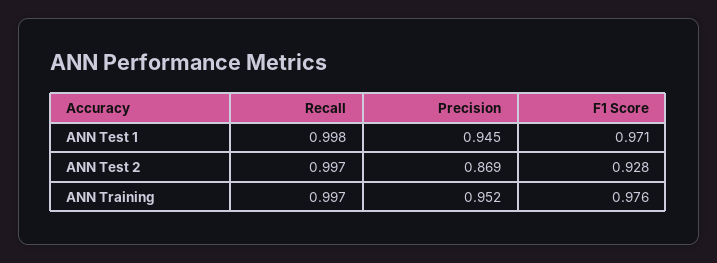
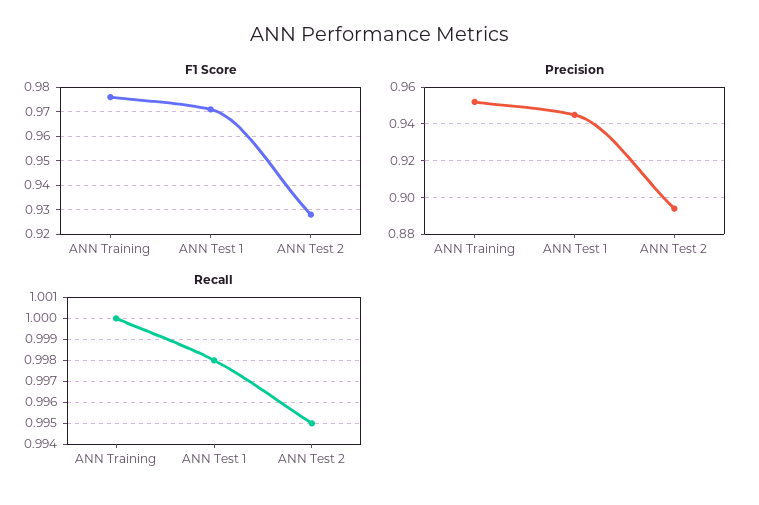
Recall, ANN Test 2: 0.997 -> 0.995
Precision, ANN Test 2: 0.869 -> 0.895
Recall, ANN Training: 0.997 -> 1

